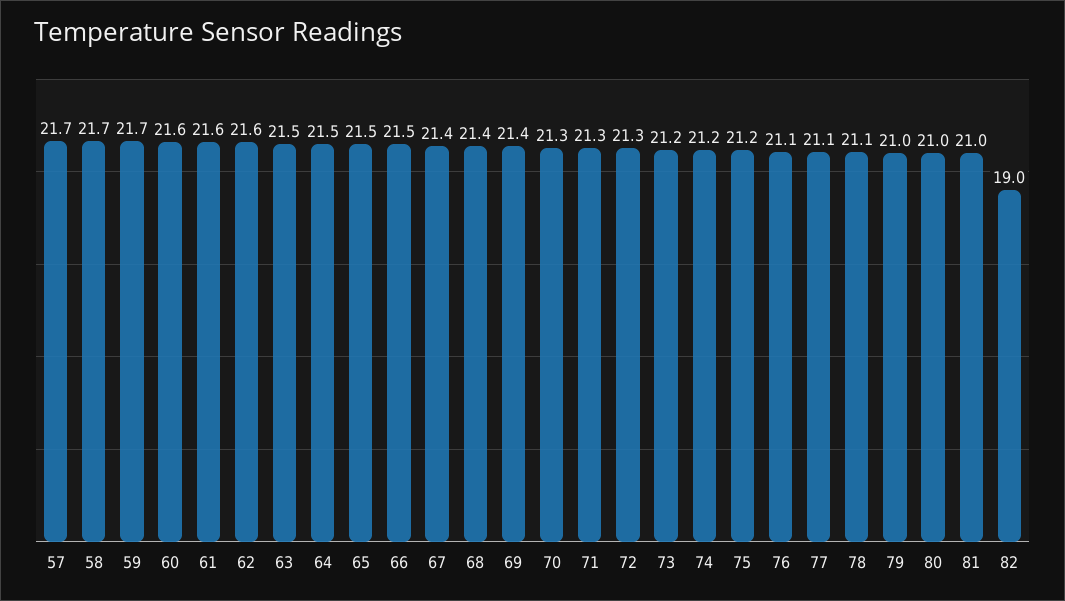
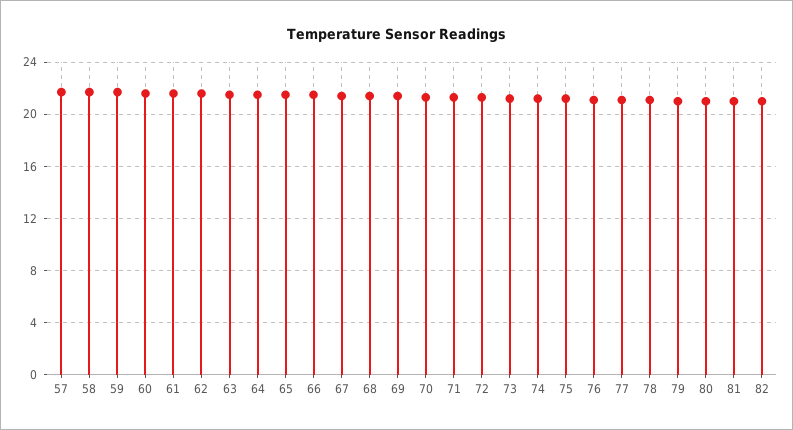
82: 19 -> 21

